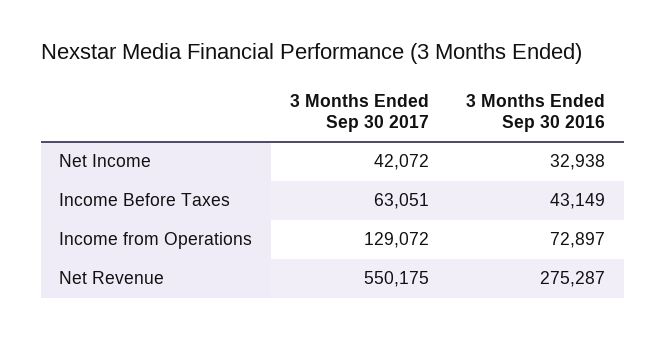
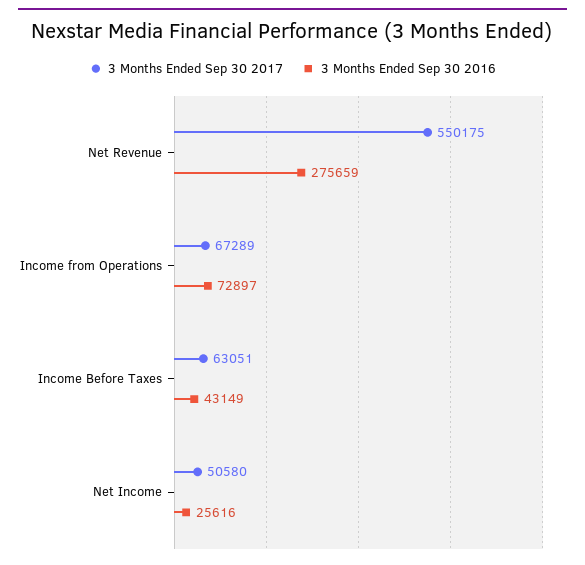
3 Months Ended Sep 30 2017, Net Income: 42072 -> 50580
3 Months Ended Sep 30 2016, Net Income: 32938 -> 25616
3 Months Ended Sep 30 2017, Income from Operations: 129072 -> 67289
3 Months Ended Sep 30 2016, Net Revenue: 275287 -> 275659

